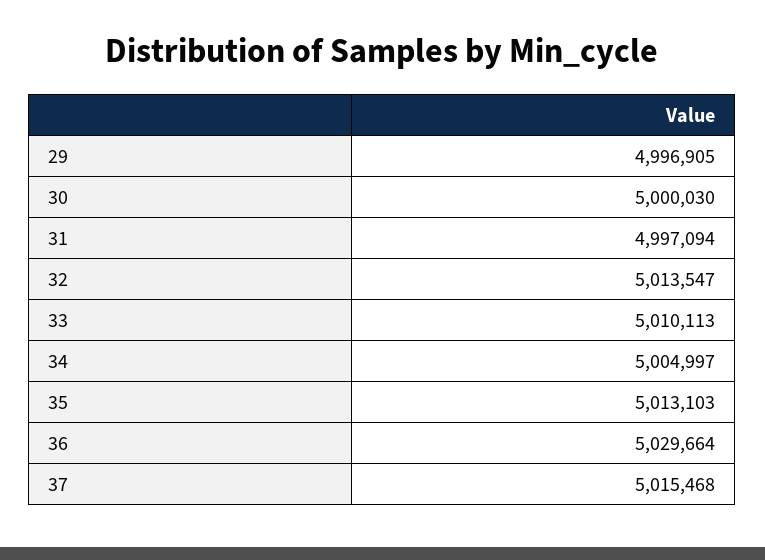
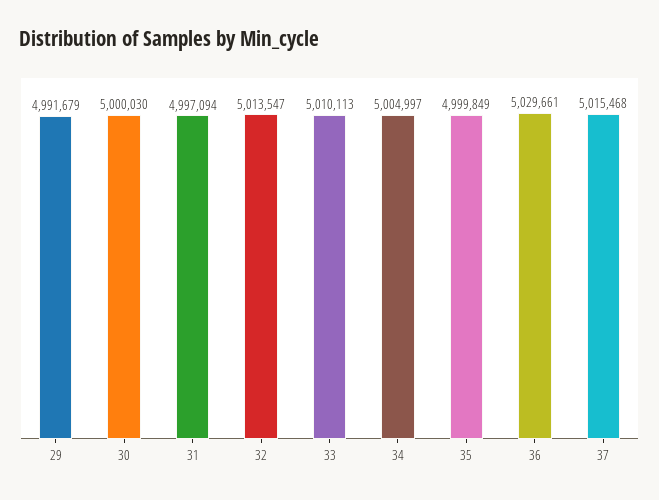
29: 4996905 -> 4991679
35: 5013103 -> 4999849
36: 5029664 -> 5029661

